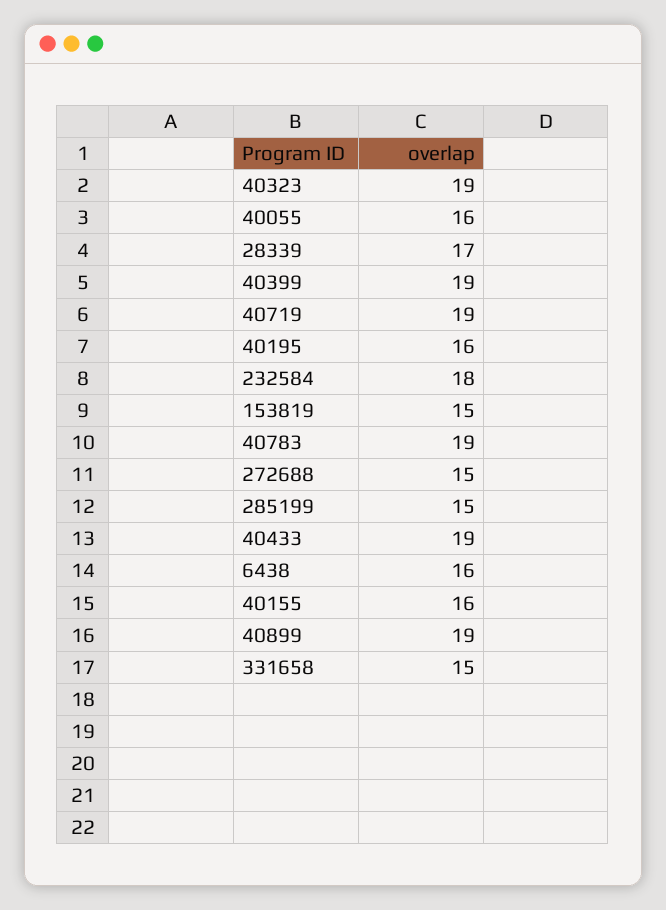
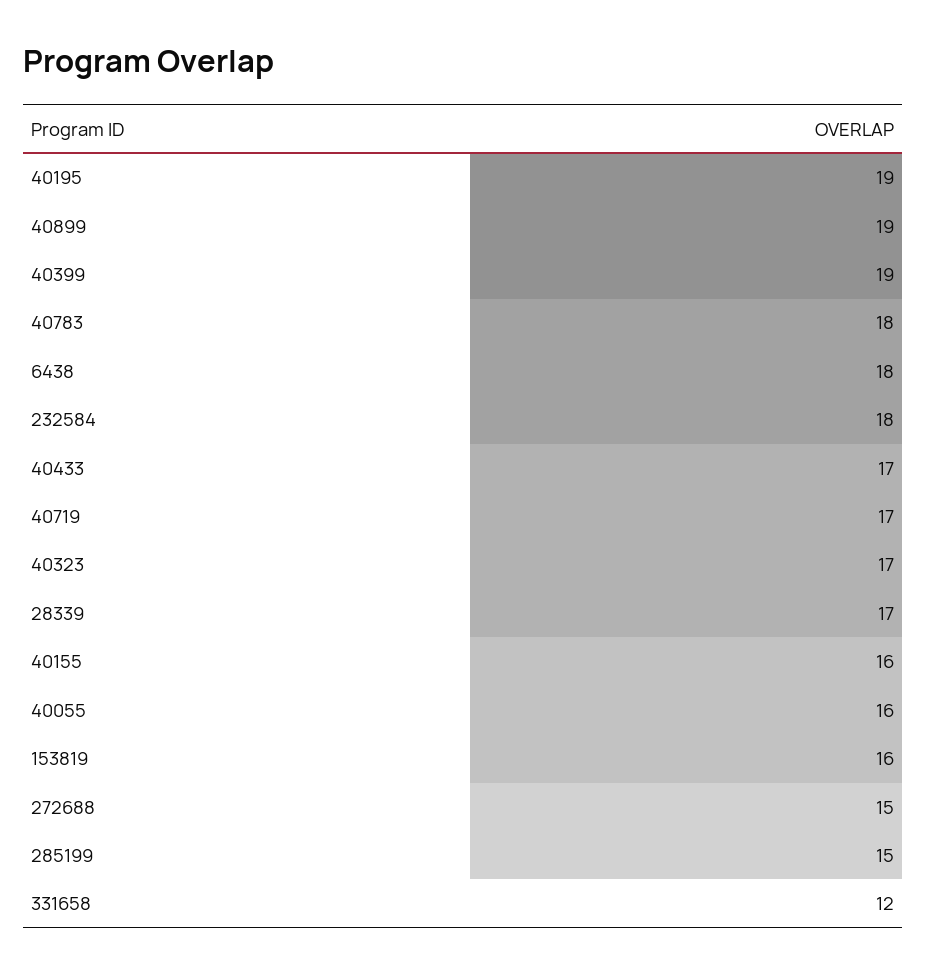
40323: 19 -> 17
40719: 19 -> 17
40195: 16 -> 19
153819: 15 -> 16
40783: 19 -> 18
40433: 19 -> 17
6438: 16 -> 18
331658: 15 -> 12

